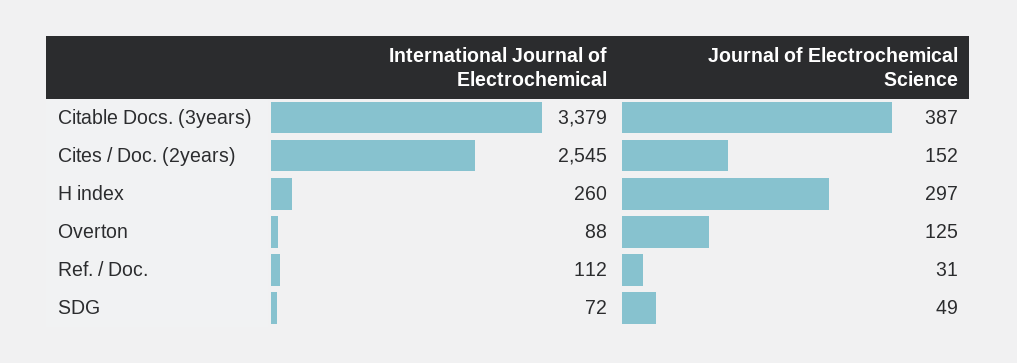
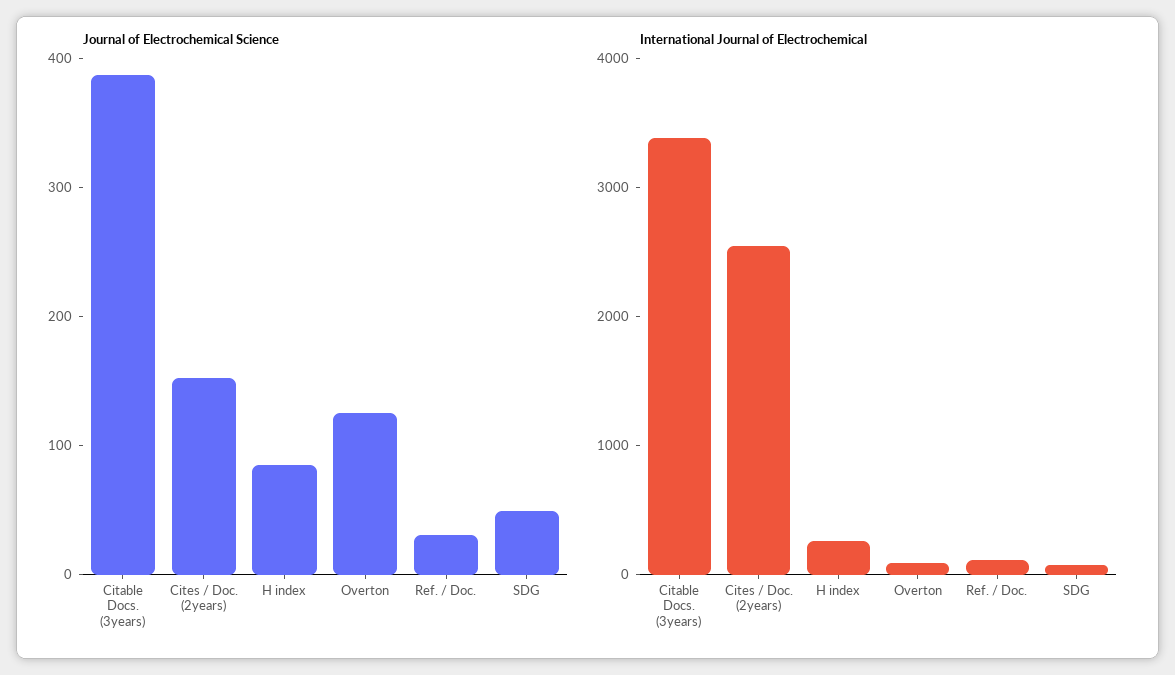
Journal of Electrochemical Science, H index: 297 -> 80

